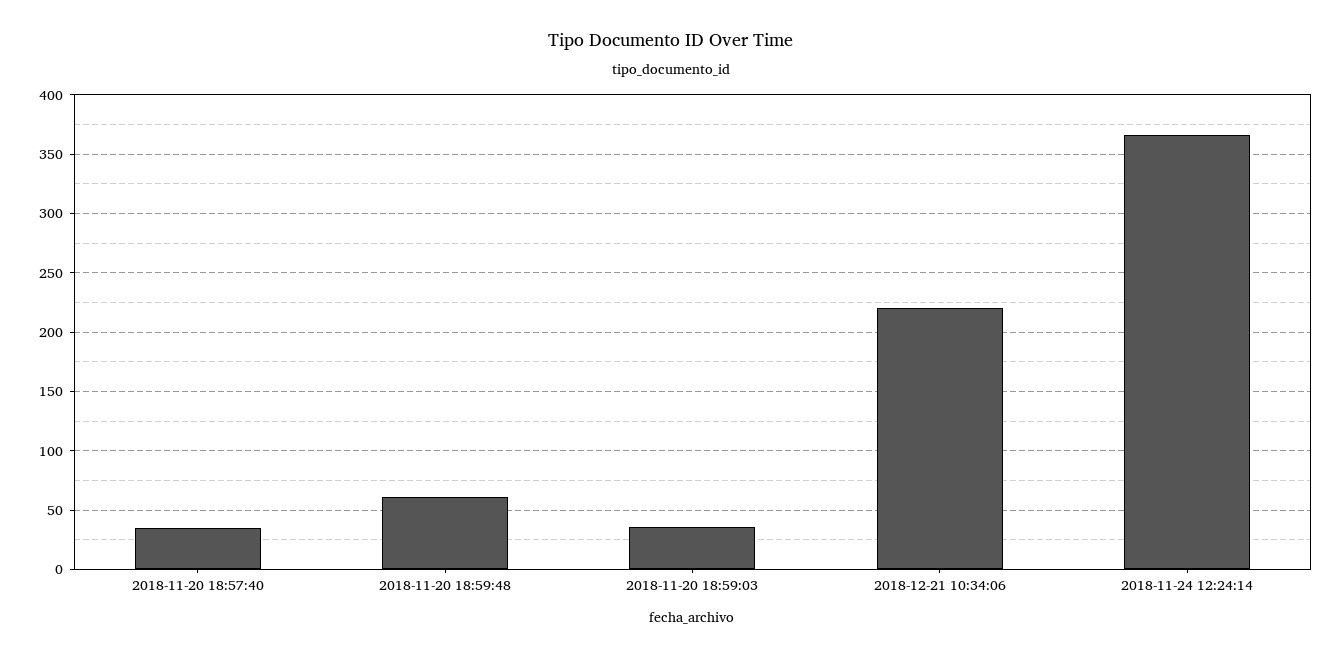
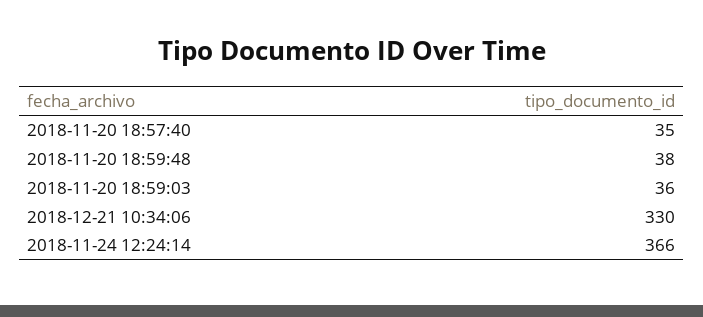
2018-11-20 18:59:48: 60 -> 38
2018-12-21 10:34:06: 220 -> 330

